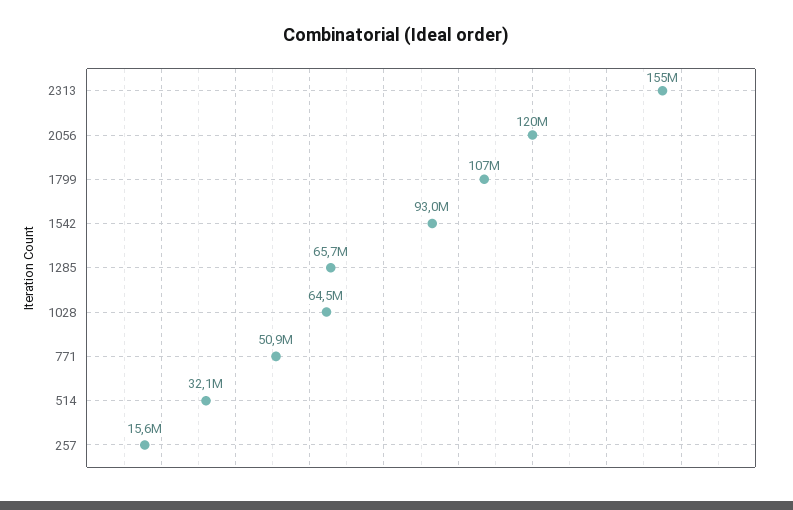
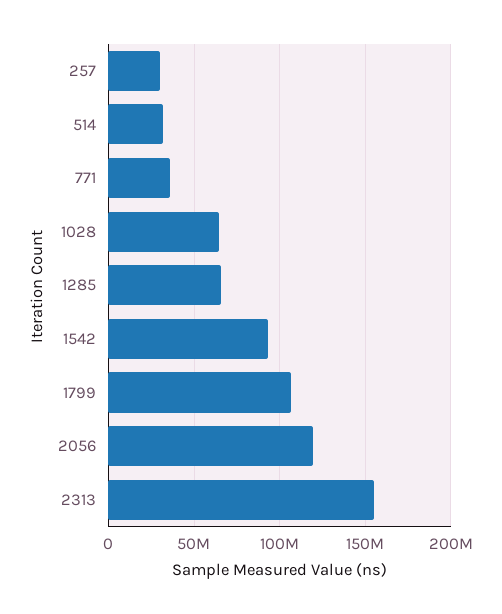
771: 50900000 -> 35000000
257: 15600000 -> 30000000

